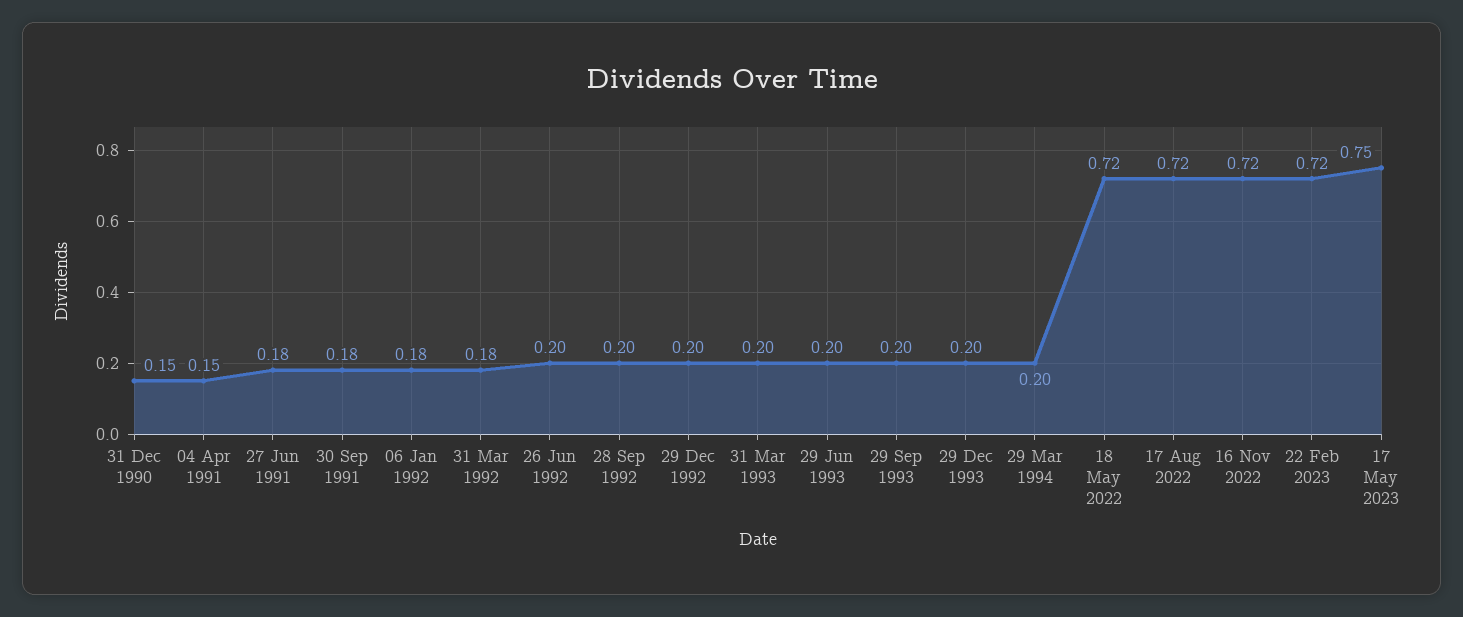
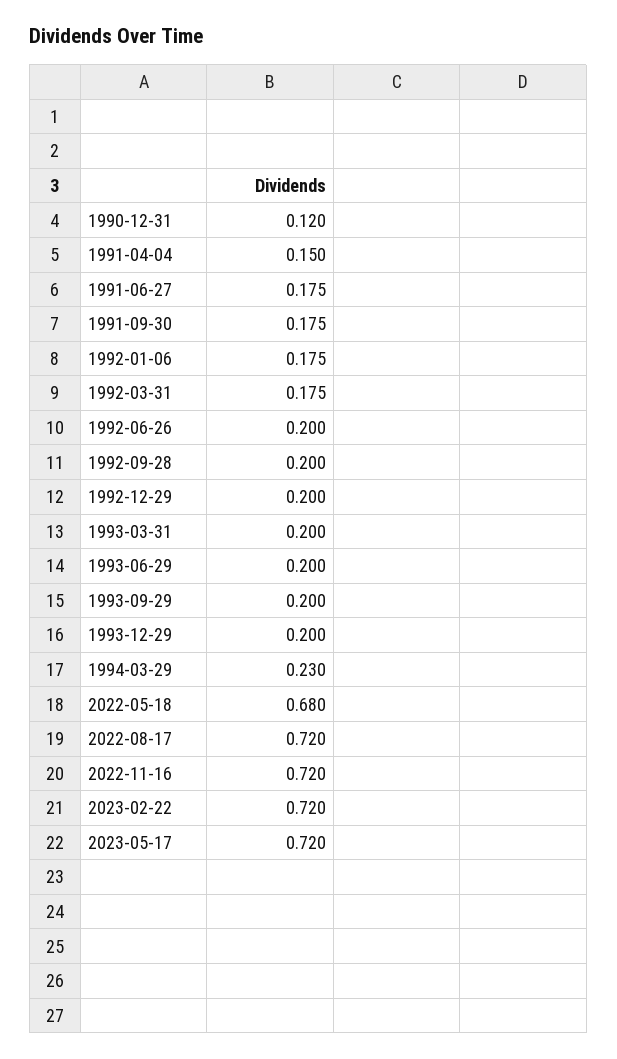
31 Dec 1990: 0.15 -> 0.12
29 Mar 1994: 0.2 -> 0.23
18 May 2022: 0.72 -> 0.68
17 May 2023: 0.75 -> 0.72

